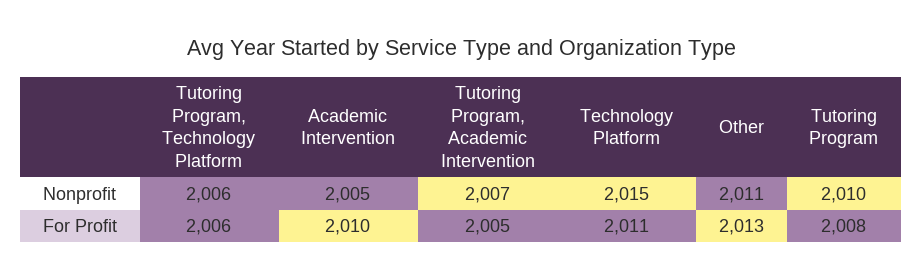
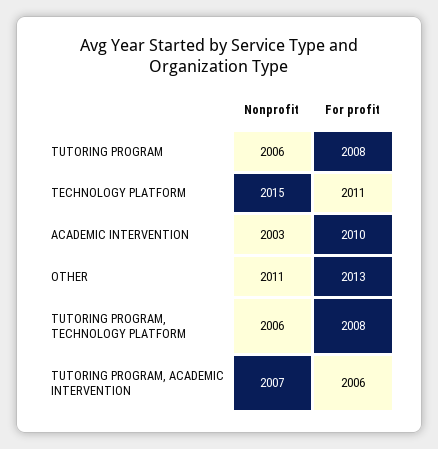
Academic Intervention, Nonprofit: 2005 -> 2003
Tutoring Program, Nonprofit: 2010 -> 2006
Tutoring Program, Technology Platform, For Profit: 2006 -> 2008
Tutoring Program, Academic Intervention, For Profit: 2005 -> 2006

